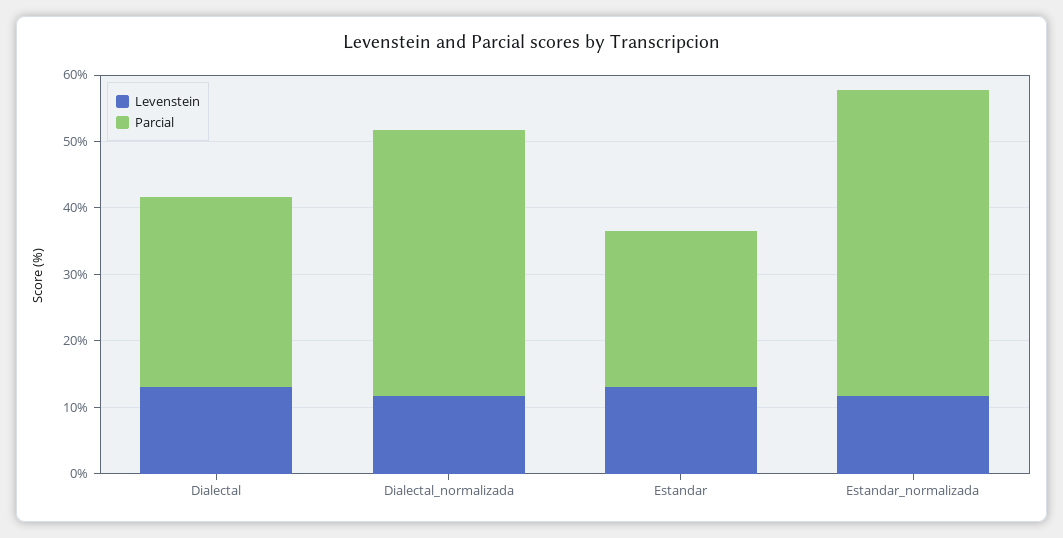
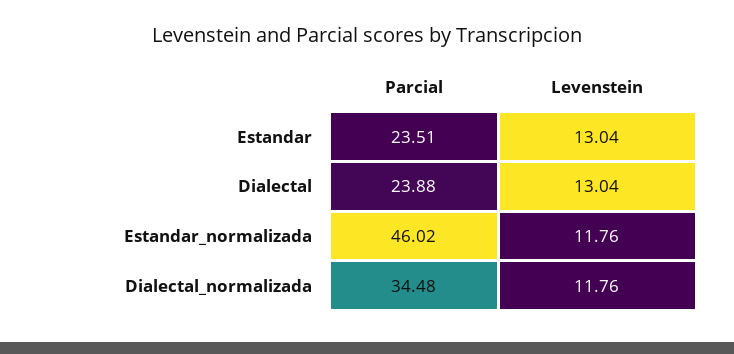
Parcial, Dialectal: 28 -> 23.88
Parcial, Dialectal_normalizada: 40 -> 34.48

